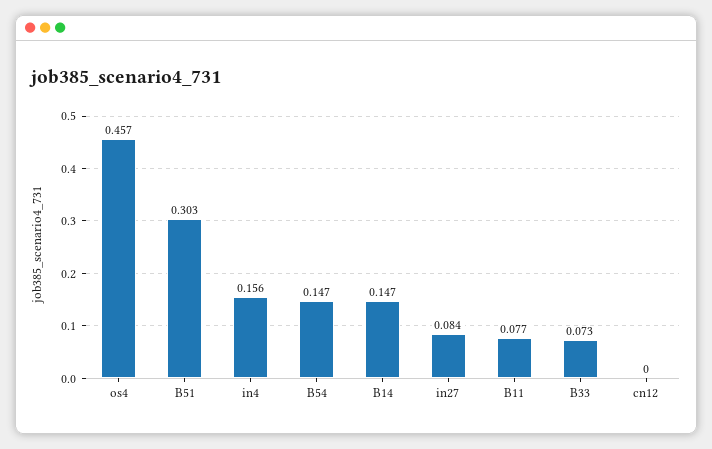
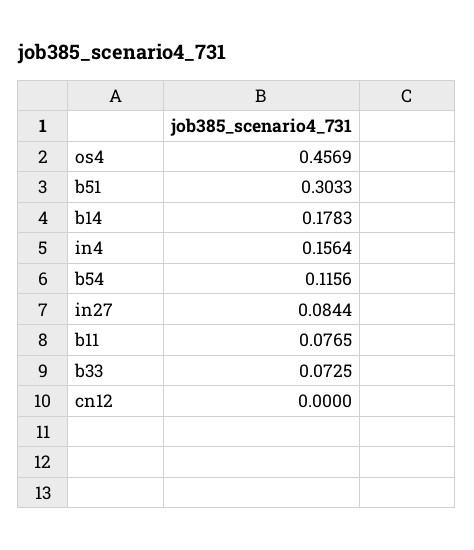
B54: 0.147 -> 0.1156
B14: 0.147 -> 0.1783

